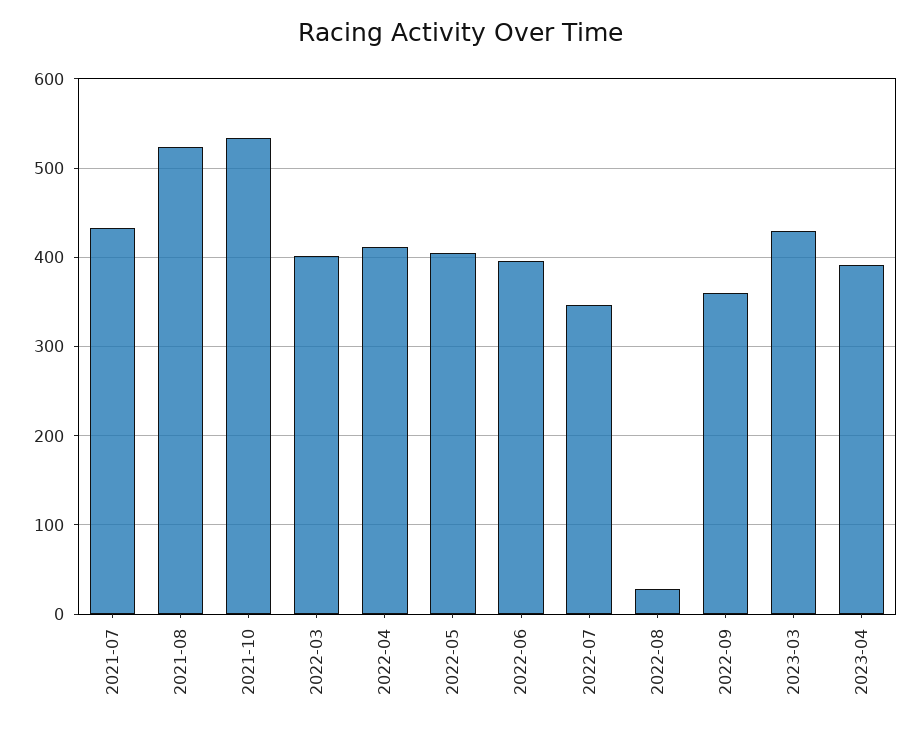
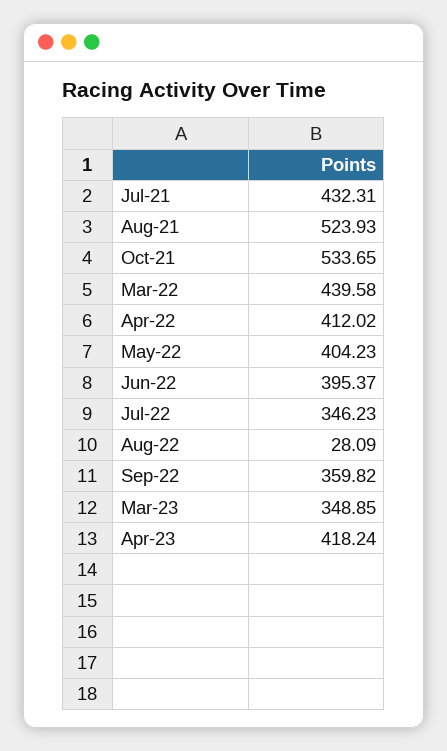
2022-03: 400 -> 439.58
2023-03: 430 -> 348.85
2023-04: 390 -> 418.24

